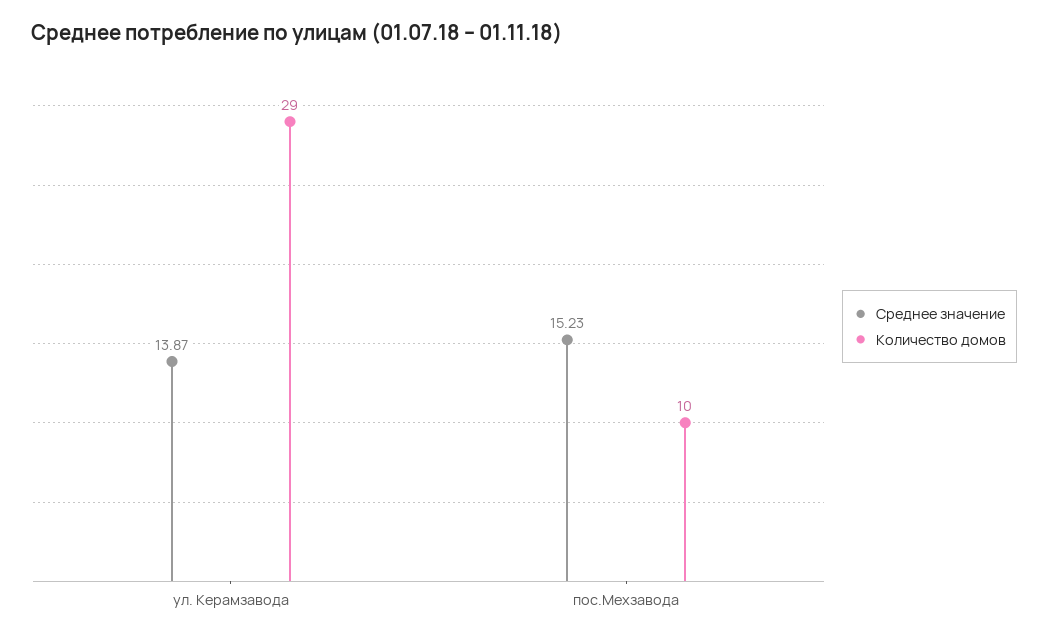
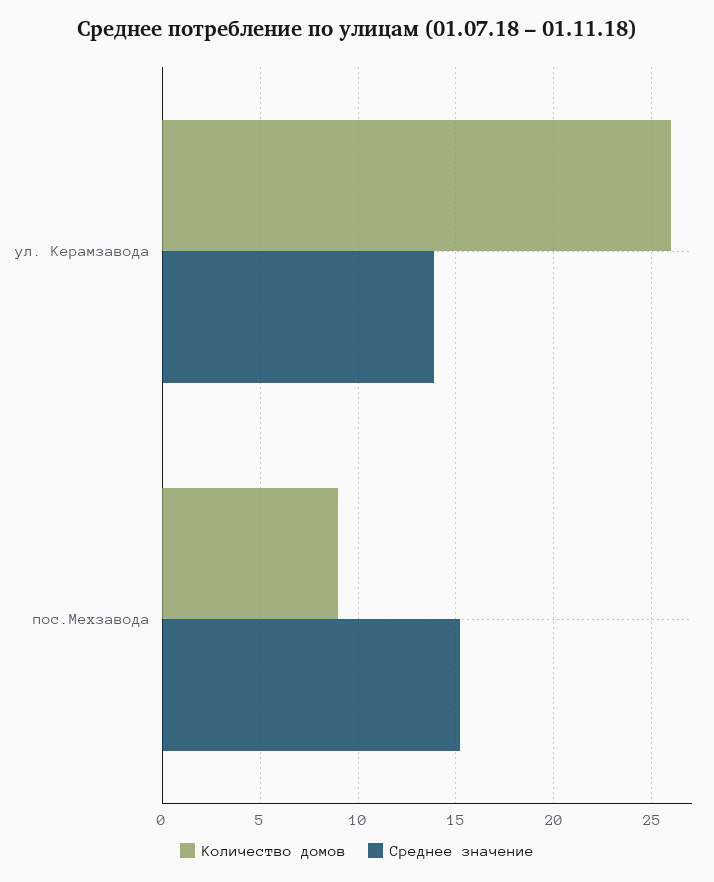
Количество домов, ул. Керамзавода: 29 -> 26
Количество домов, пос.Мехзавода: 10 -> 9

